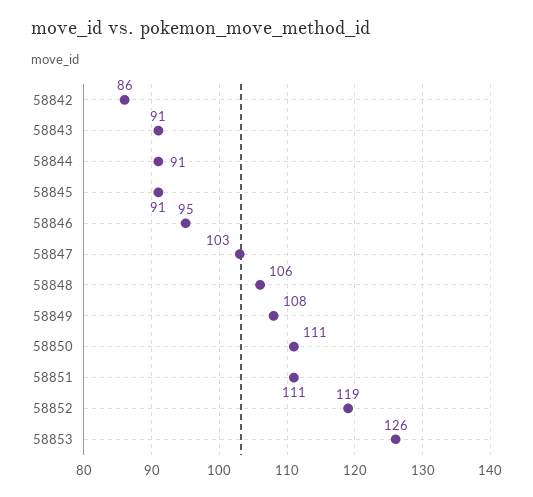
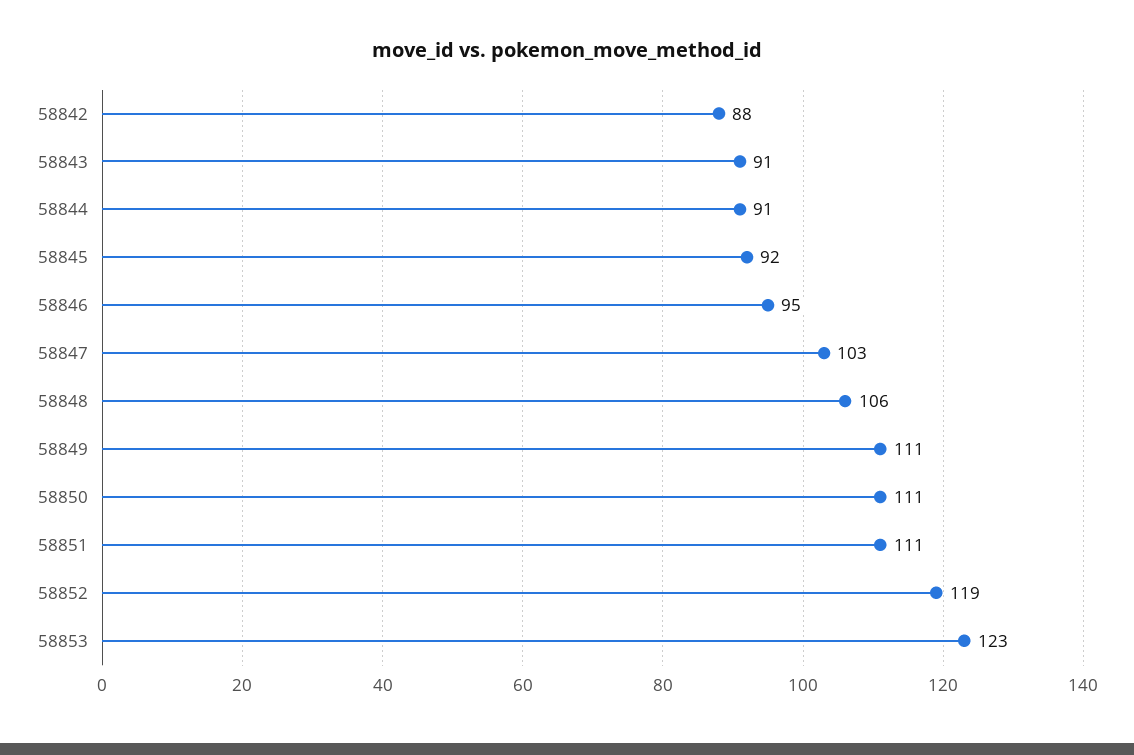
58842: 86 -> 88
58845: 91 -> 92
58849: 108 -> 111
58853: 126 -> 123

